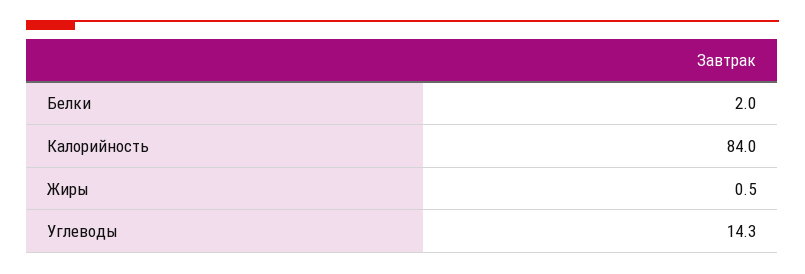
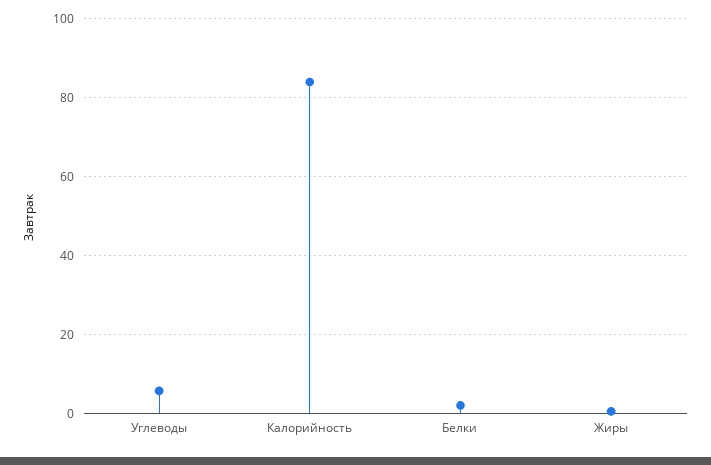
Углеводы: 14.3 -> 6

